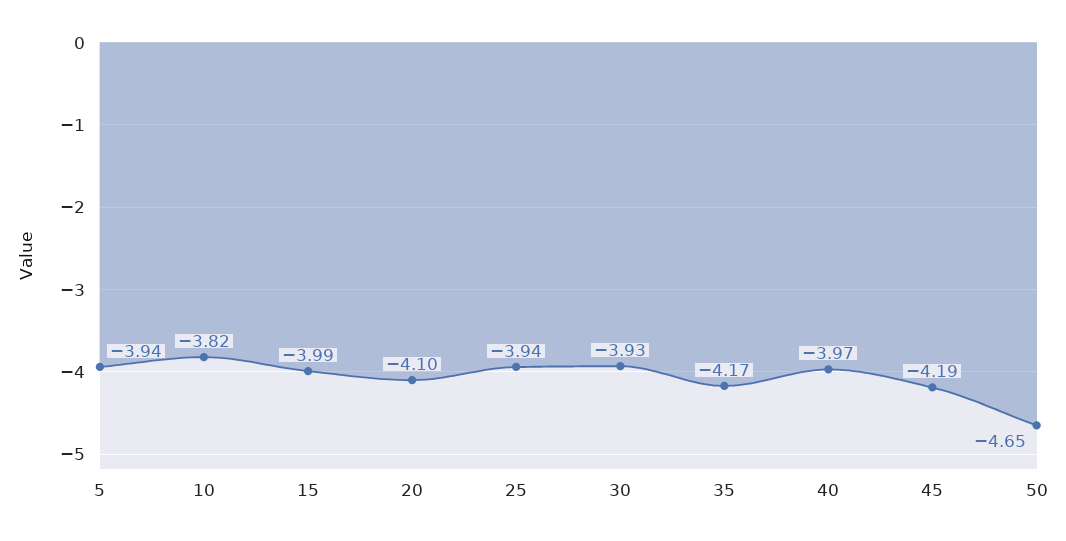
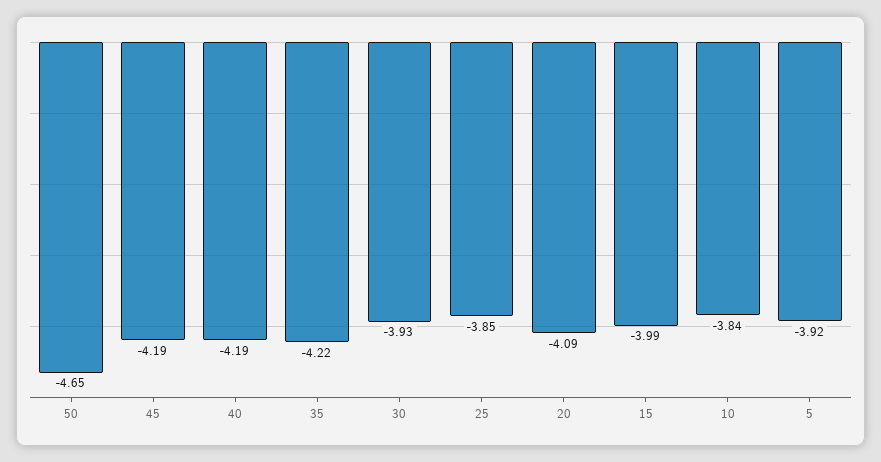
5: -3.94 -> -3.92
10: -3.82 -> -3.84
20: -4.1 -> -4.09
25: -3.94 -> -3.85
35: -4.17 -> -4.22
40: -3.97 -> -4.19

